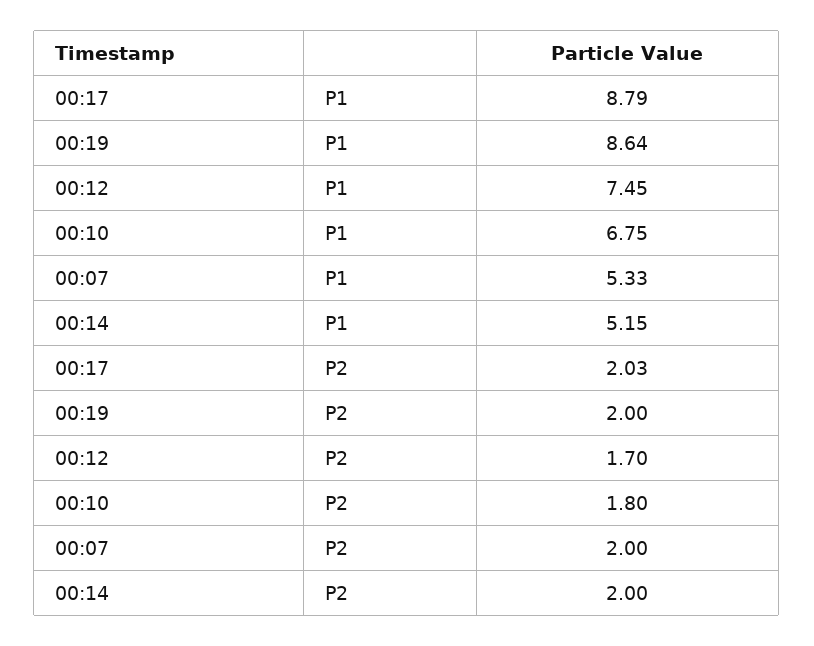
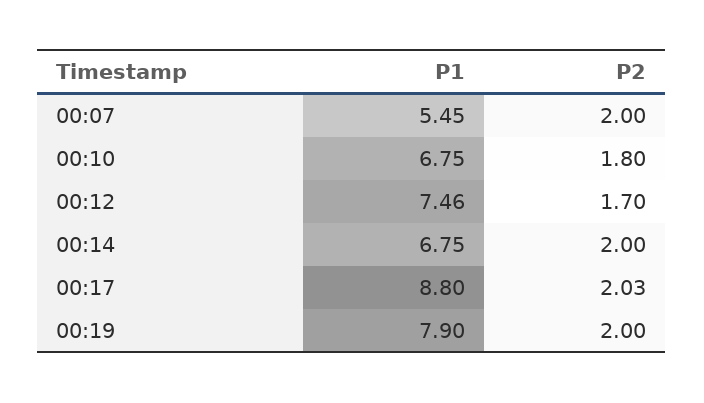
00:17, P1: 8.79 -> 8.8
00:19, P1: 8.64 -> 7.9
00:12, P1: 7.45 -> 7.46
00:07, P1: 5.33 -> 5.45
00:14, P1: 5.15 -> 6.75

